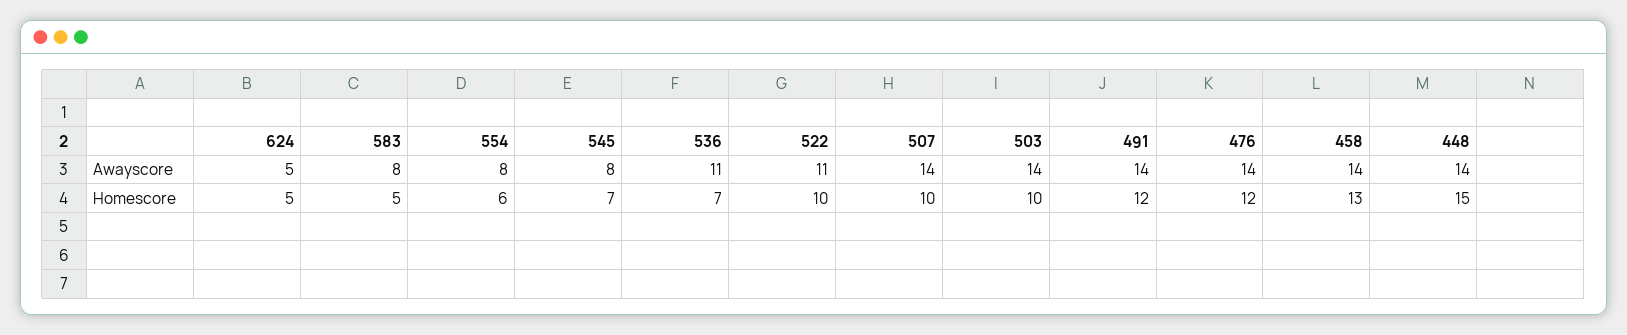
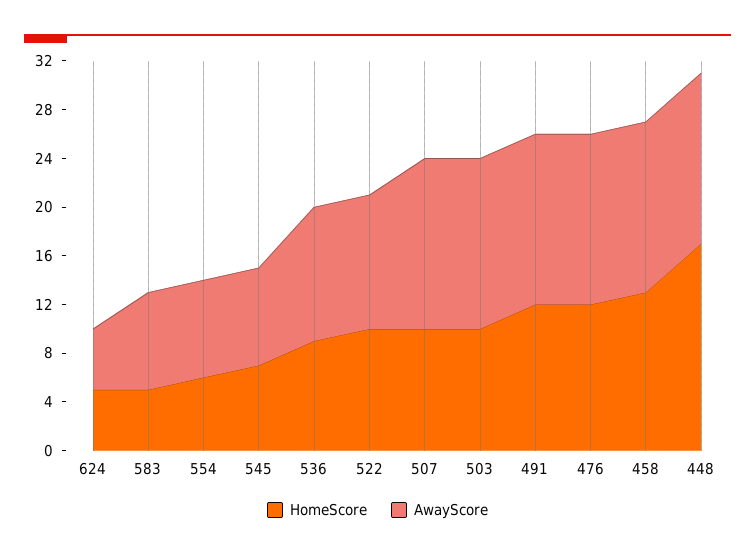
Homescore, 536: 7 -> 9
Homescore, 448: 15 -> 17

